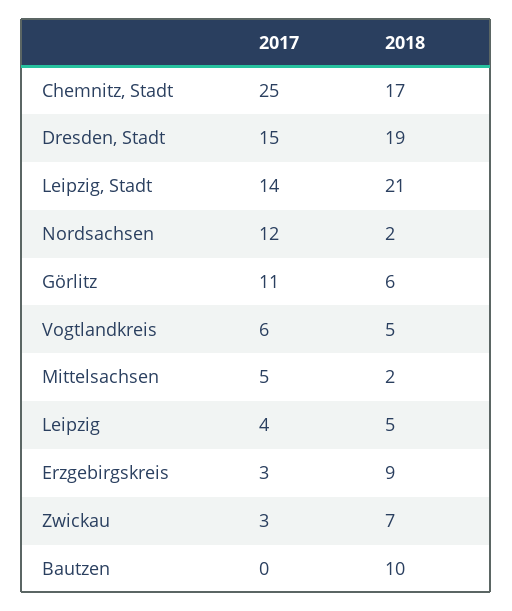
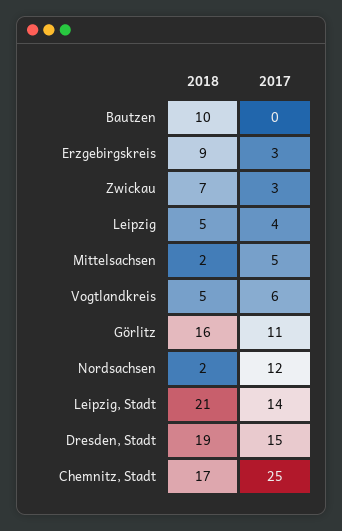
2018, Görlitz: 6 -> 16

